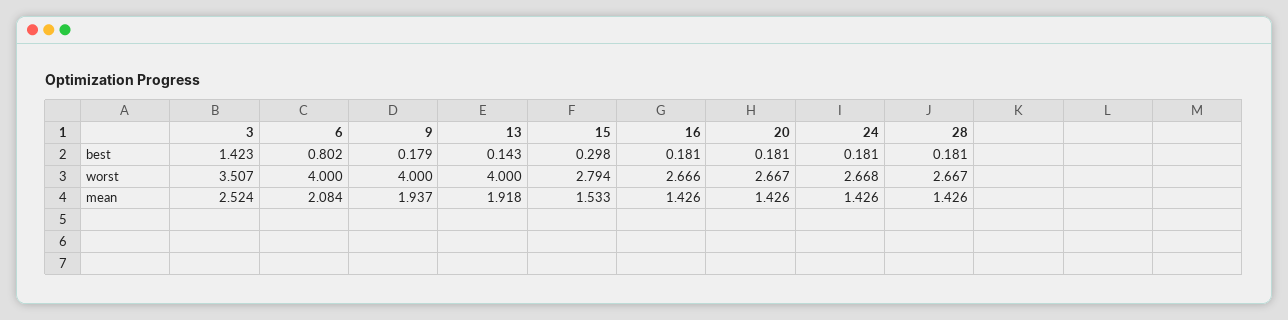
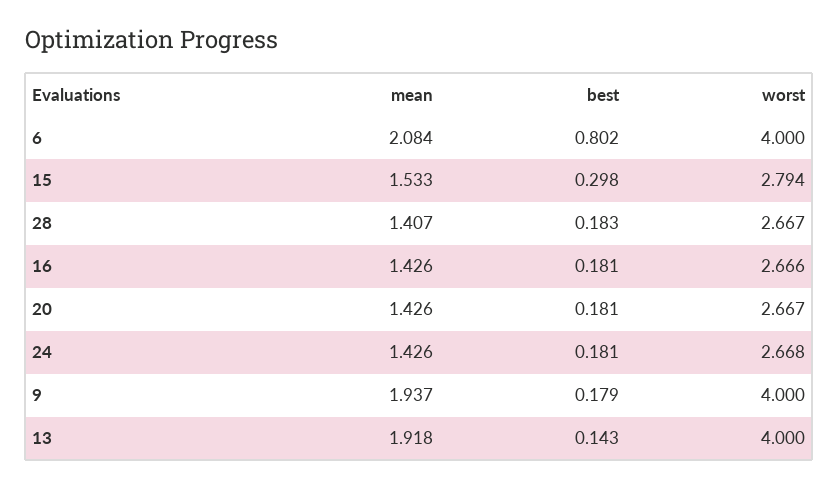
3, best: 1.423 -> none
28, best: 0.181 -> 0.183
3, worst: 3.507 -> none
3, mean: 2.524 -> none
28, mean: 1.426 -> 1.407

